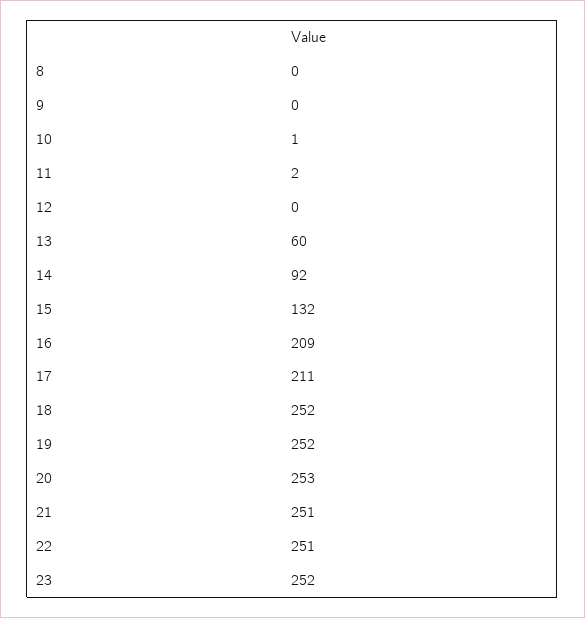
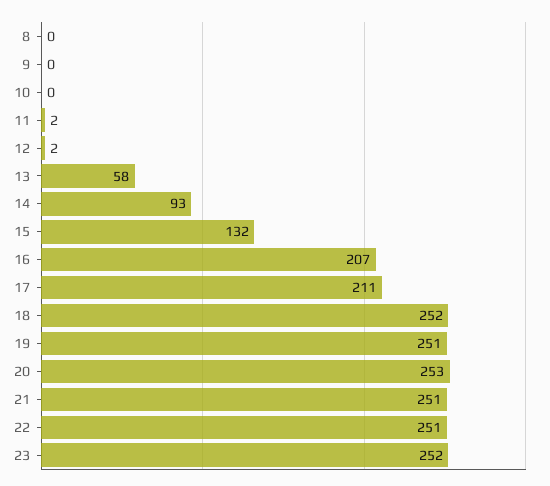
10: 1 -> 0
12: 0 -> 2
13: 60 -> 58
14: 92 -> 93
16: 209 -> 207
19: 252 -> 251

